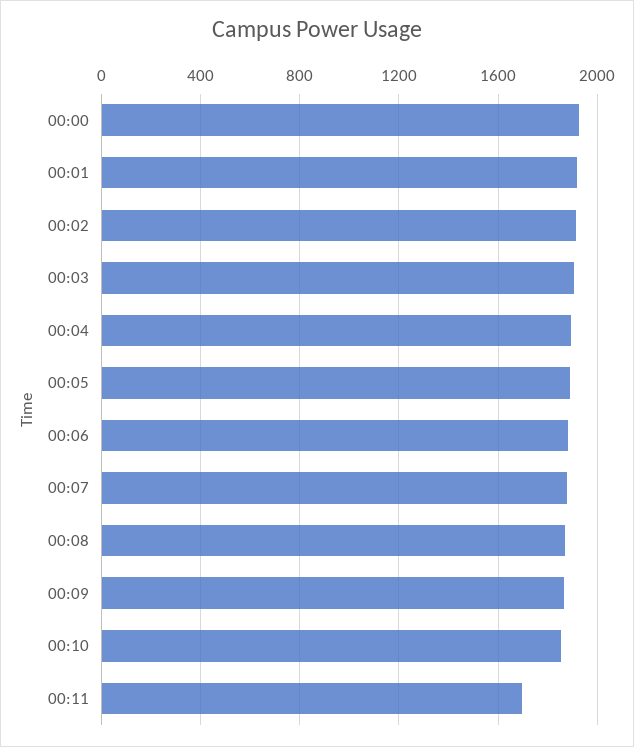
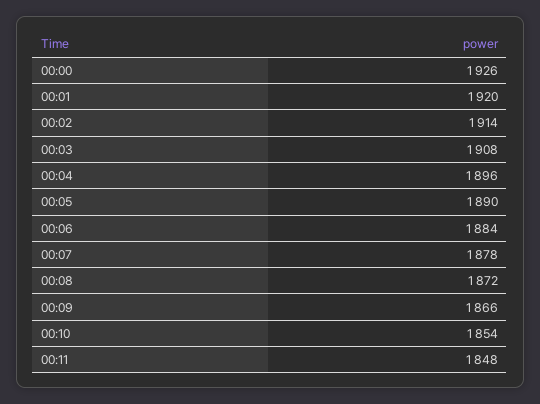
00:11: 1700 -> 1848

